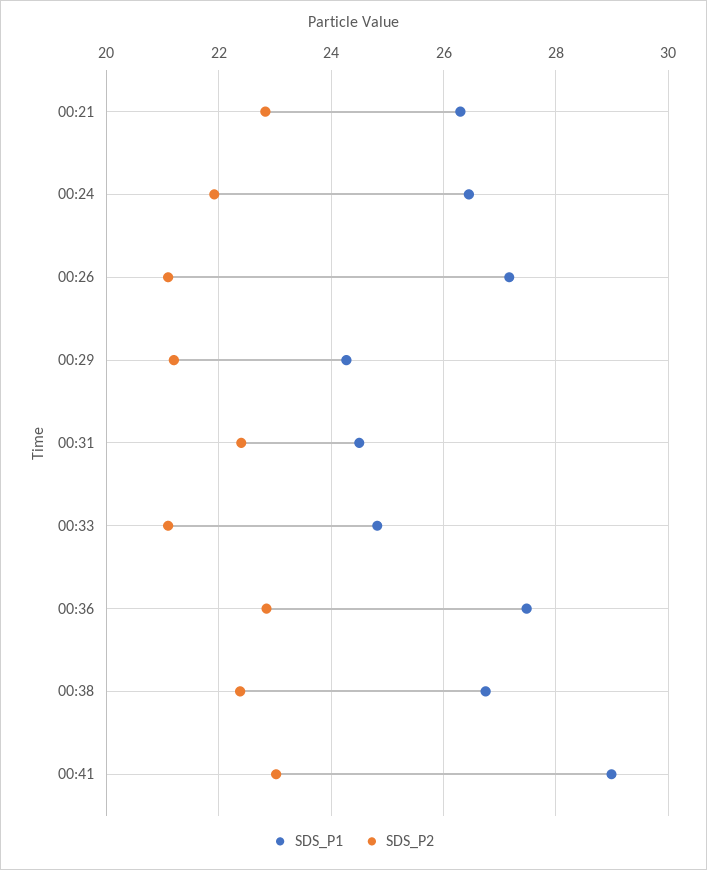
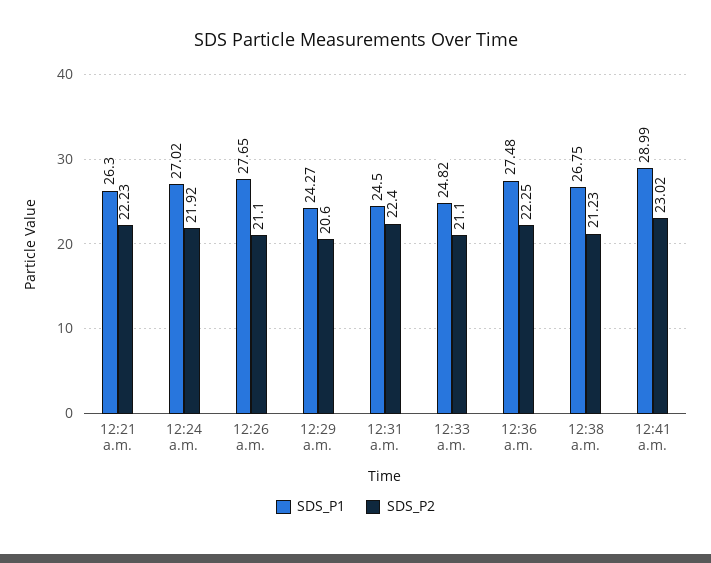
SDS_P2, 00:21: 22.8 -> 22.23
SDS_P1, 00:24: 26.4 -> 27.02
SDS_P1, 00:26: 27.2 -> 27.65
SDS_P2, 00:29: 21.2 -> 20.6
SDS_P2, 00:36: 22.8 -> 22.25
SDS_P2, 00:38: 22.4 -> 21.23

